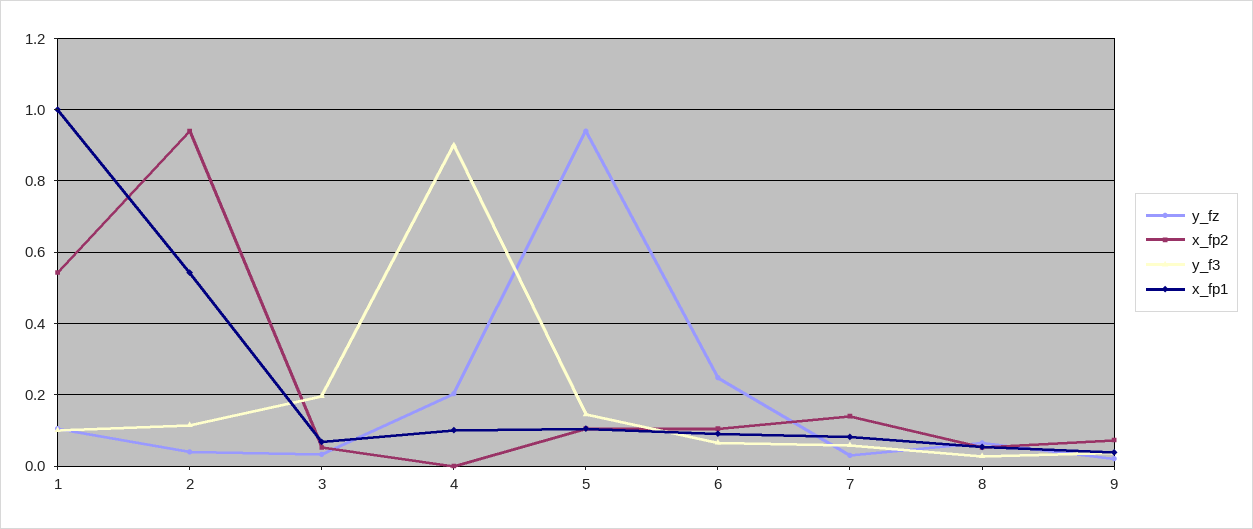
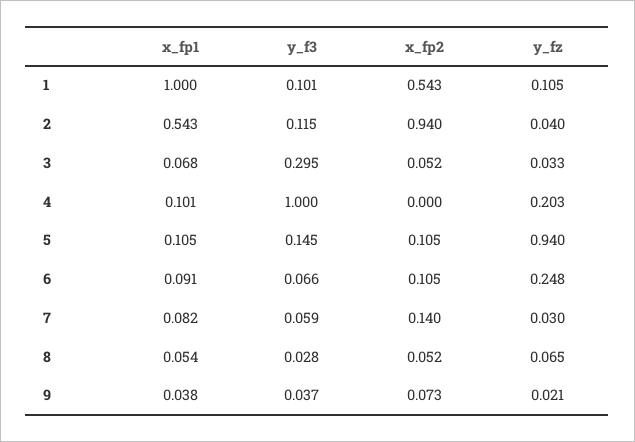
y_f3, 3: 0.2 -> 0.295
y_f3, 4: 0.9 -> 1

